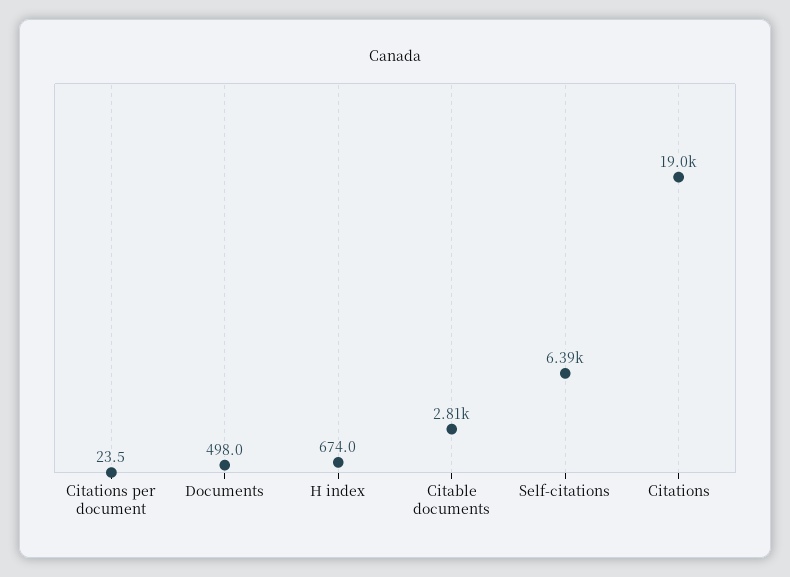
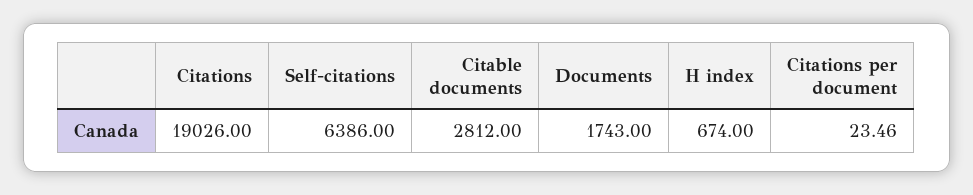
Documents: 498 -> 1743

